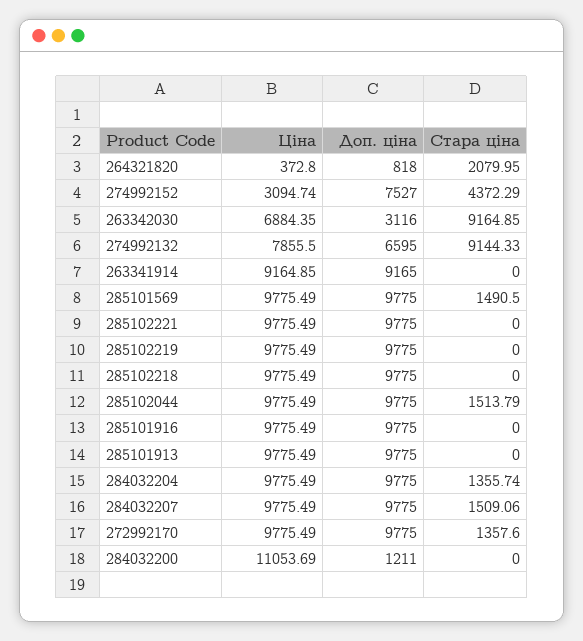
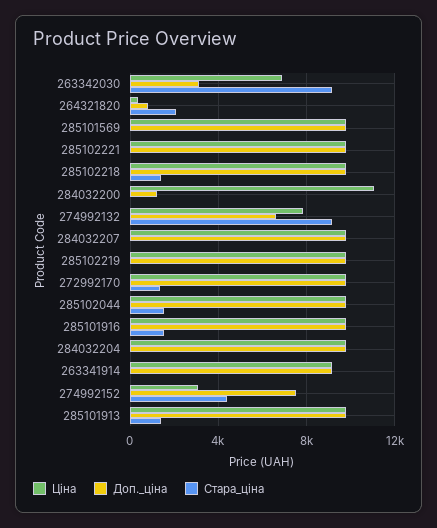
Стара ціна, 285101569: 1490.5 -> 0
Стара ціна, 285102218: 0 -> 1500
Стара ціна, 285101916: 0 -> 1500
Стара ціна, 285101913: 0 -> 1500
Стара ціна, 284032204: 1355.74 -> 0
Стара ціна, 284032207: 1509.06 -> 0

